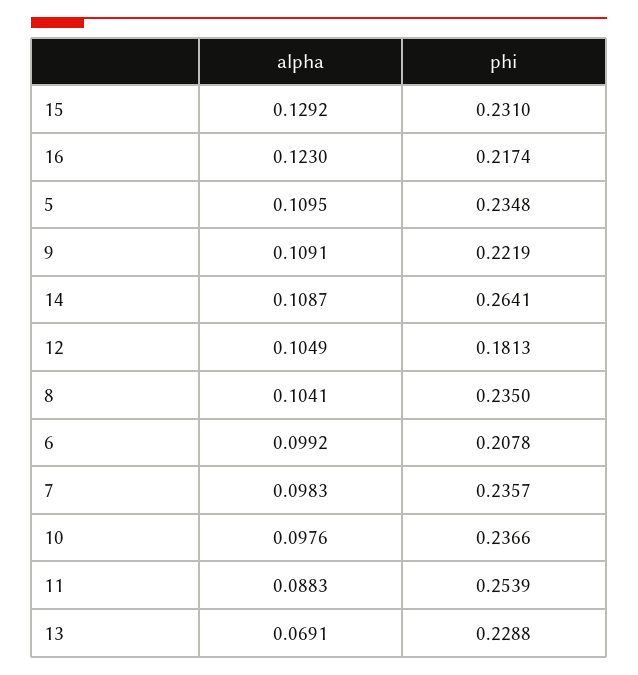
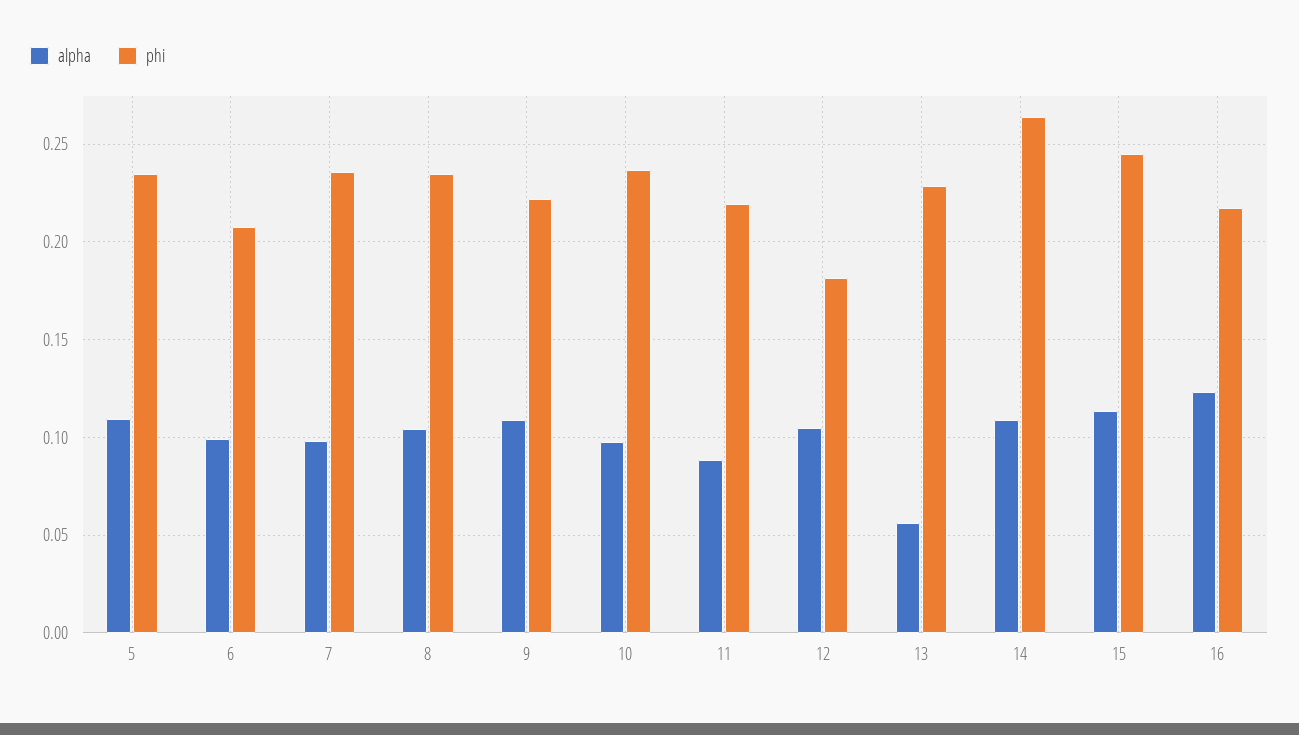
alpha, 15: 0.1292 -> 0.115
phi, 15: 0.231 -> 0.245
phi, 11: 0.2539 -> 0.22
alpha, 13: 0.0691 -> 0.055

